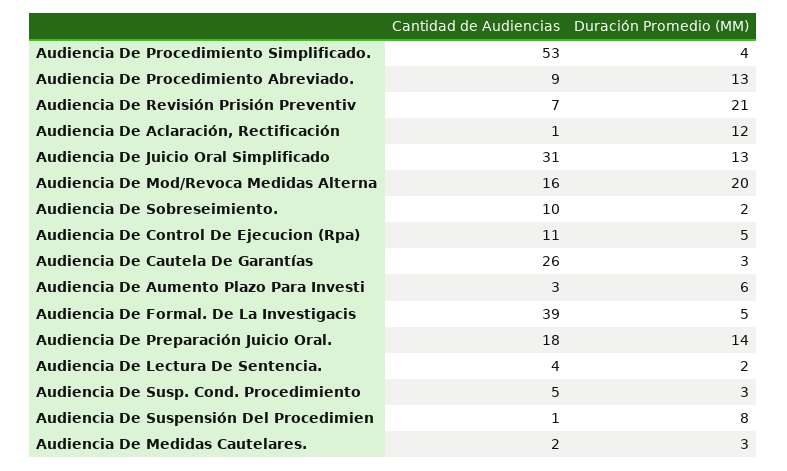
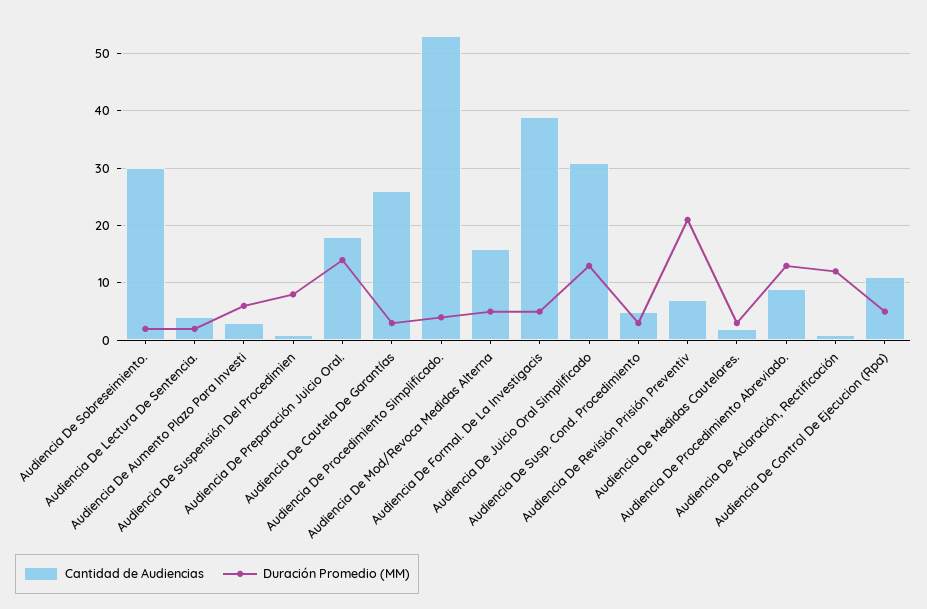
Duración Promedio (MM), Audiencia De Mod/Revoca Medidas Alterna: 20 -> 5
Cantidad de Audiencias, Audiencia De Sobreseimiento.: 10 -> 30

